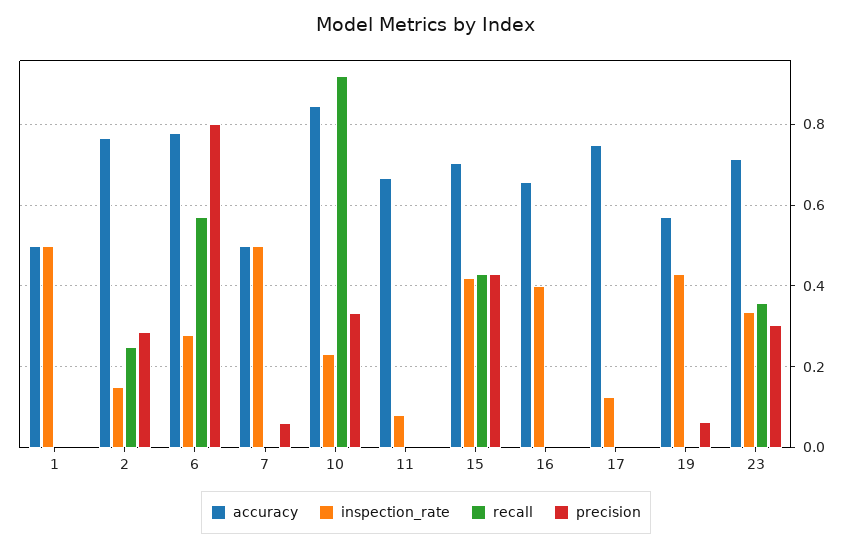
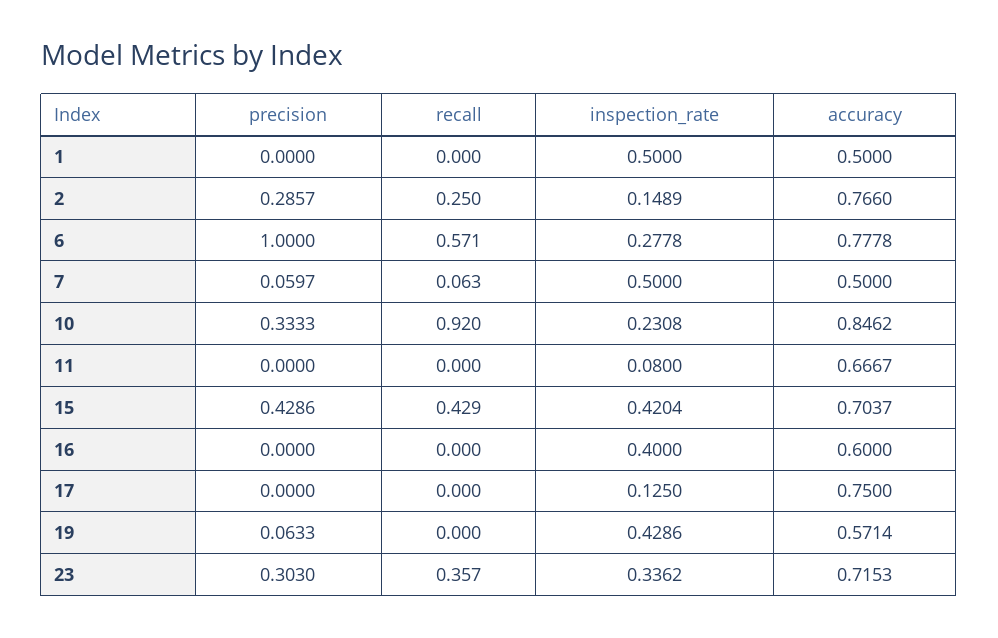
precision, 6: 0.8 -> 1
recall, 7: 0 -> 0.063
accuracy, 16: 0.66 -> 0.6

